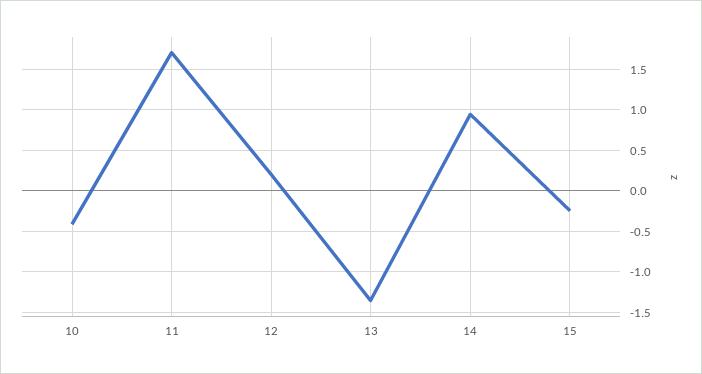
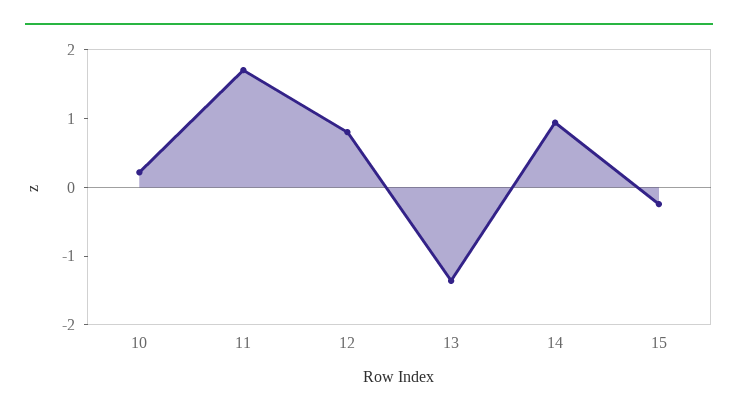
10: -0.4 -> 0.2
12: 0.2 -> 0.8

